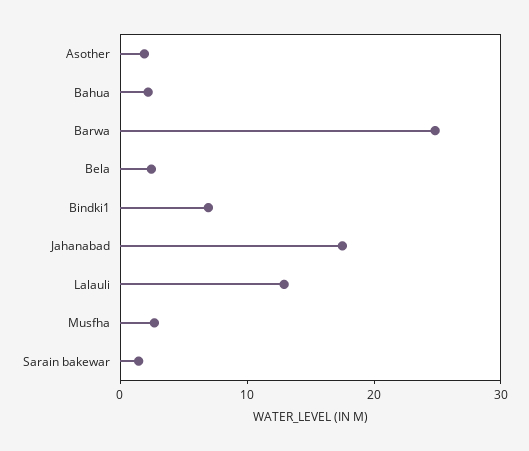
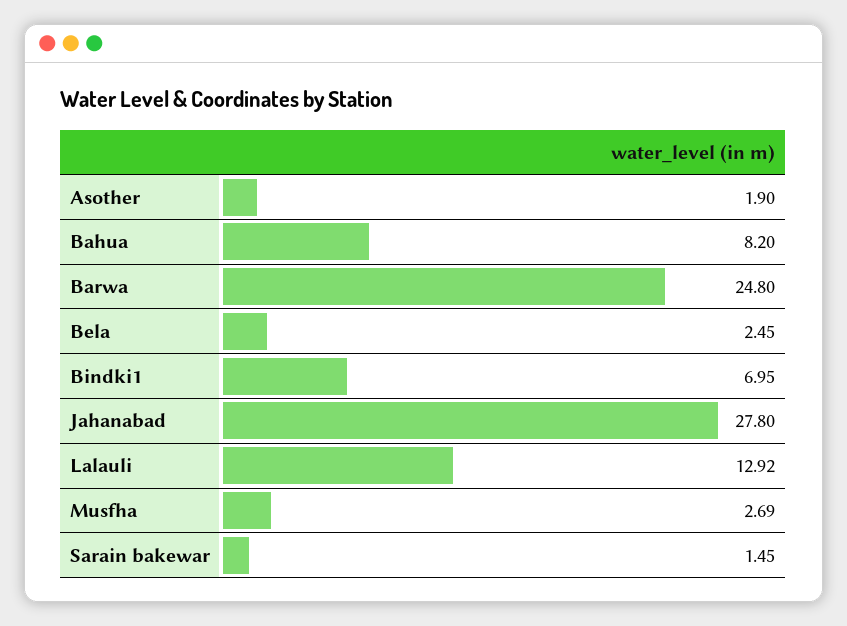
Bahua: 2 -> 8.2
Jahanabad: 18 -> 27.8

